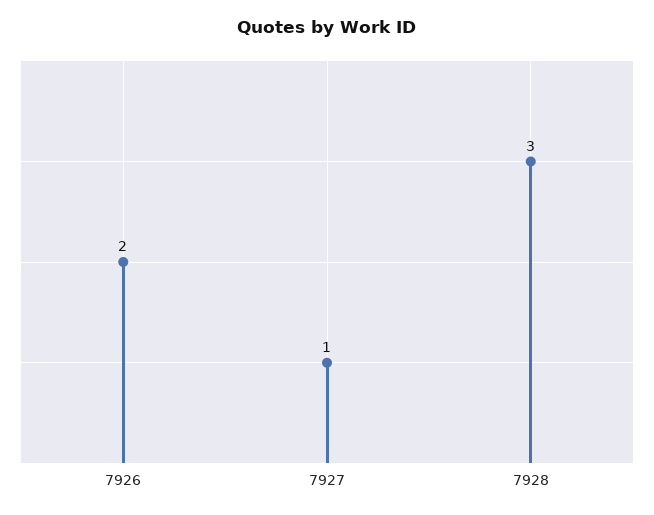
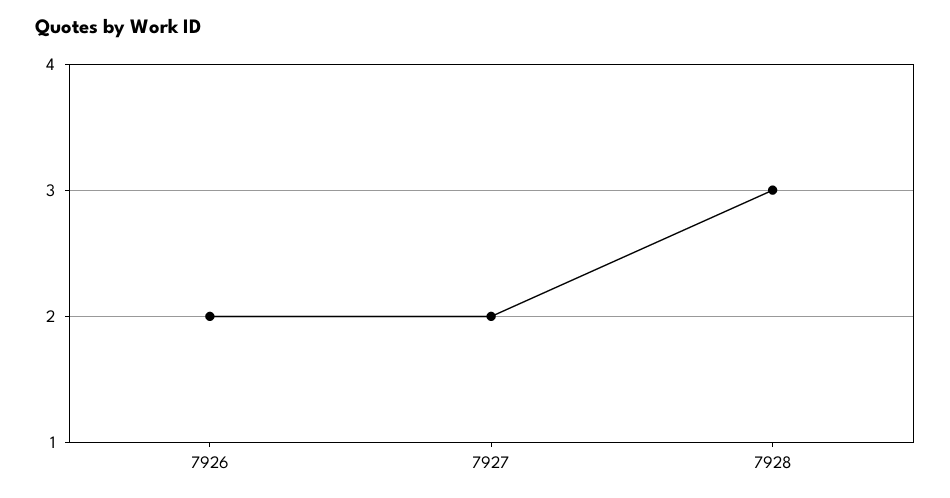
7927: 1 -> 2

